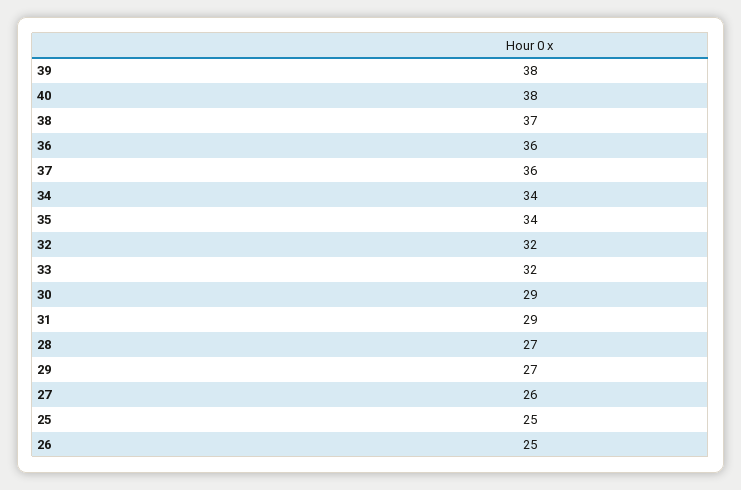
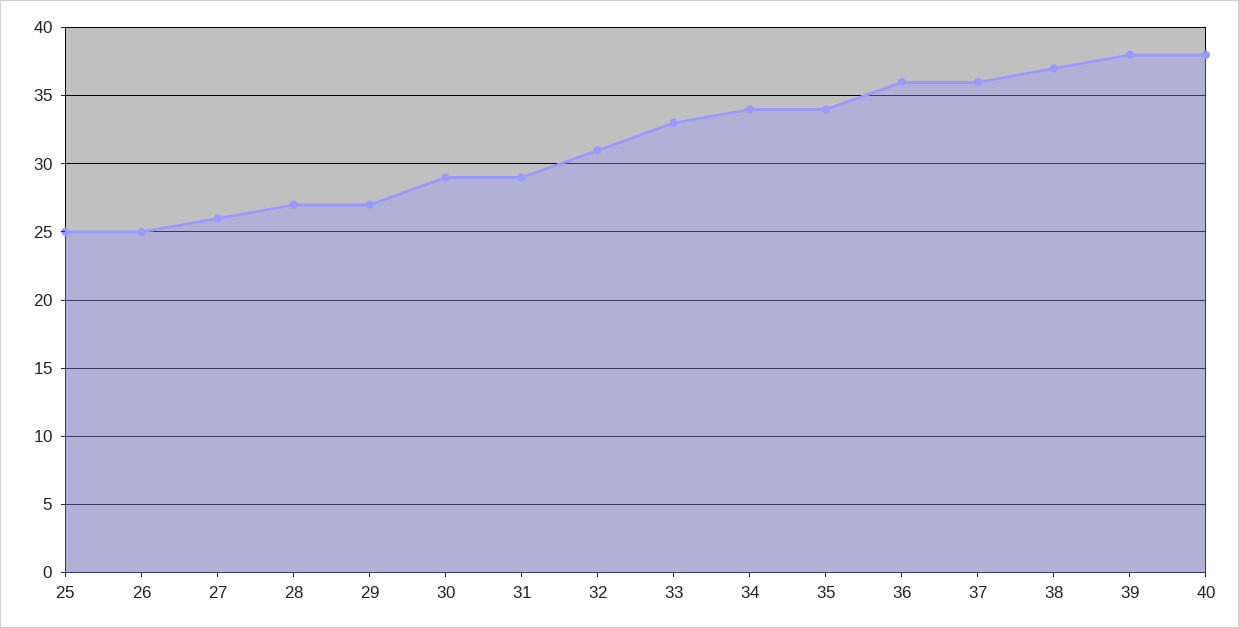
32: 32 -> 31
33: 32 -> 33

